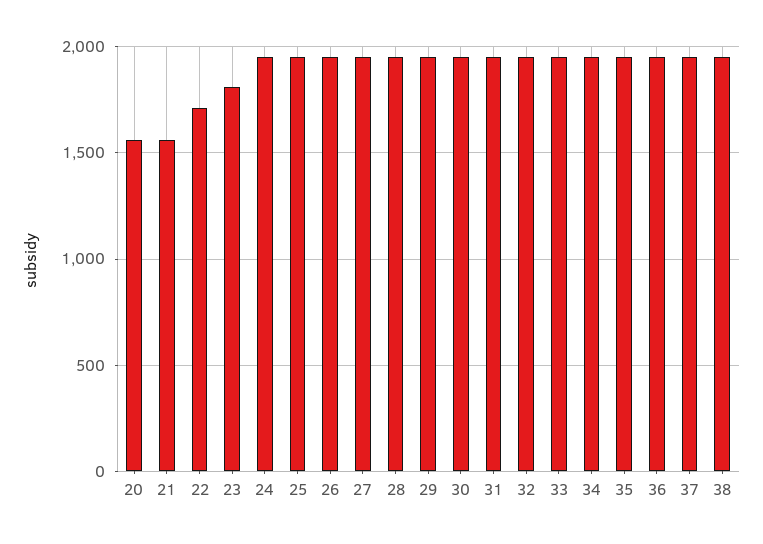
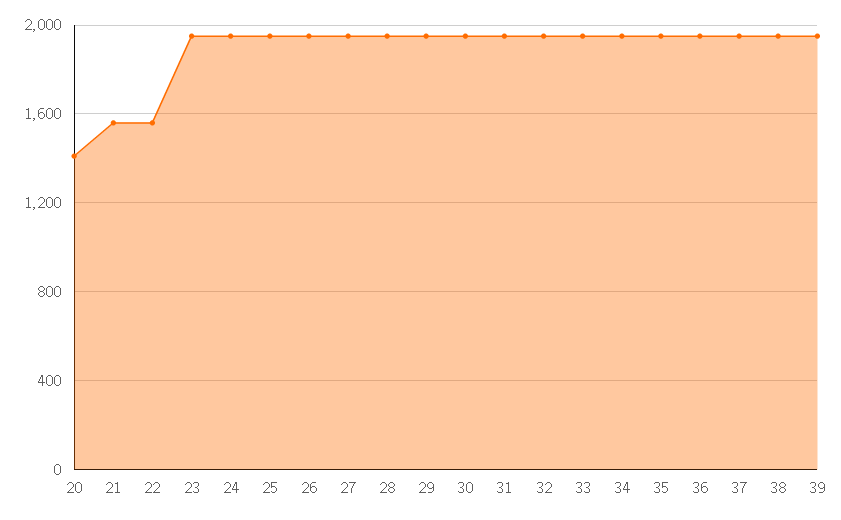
20: 1550 -> 1400
22: 1700 -> 1550
23: 1800 -> 1950
39: none -> 1950

